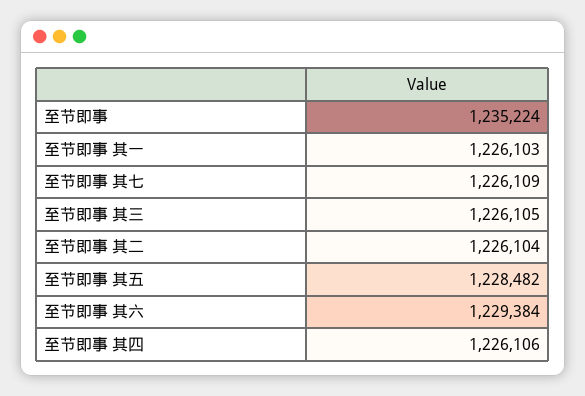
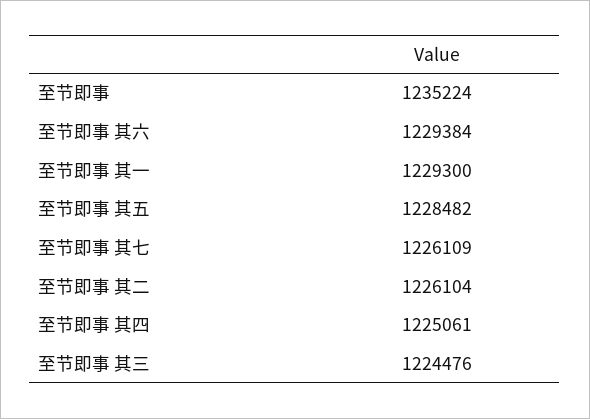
至节即事 其一: 1226103 -> 1229300
至节即事 其三: 1226105 -> 1224476
至节即事 其四: 1226106 -> 1225061

